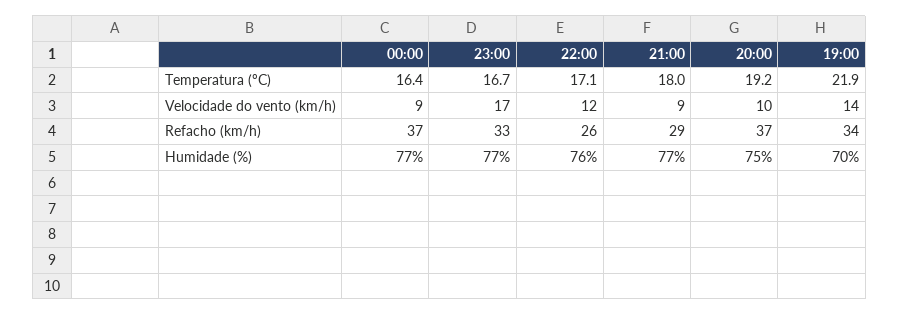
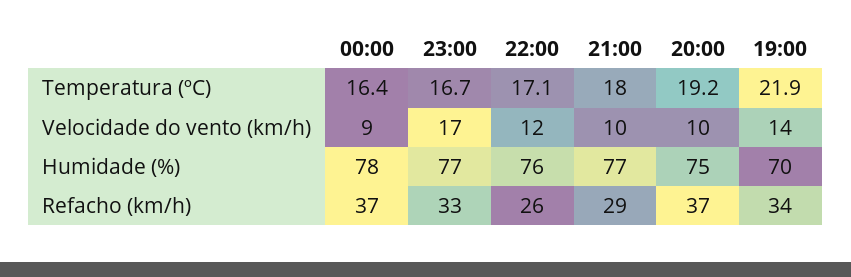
21:00, Velocidade do vento (km/h): 9 -> 10
00:00, Humidade (%): 77 -> 78

